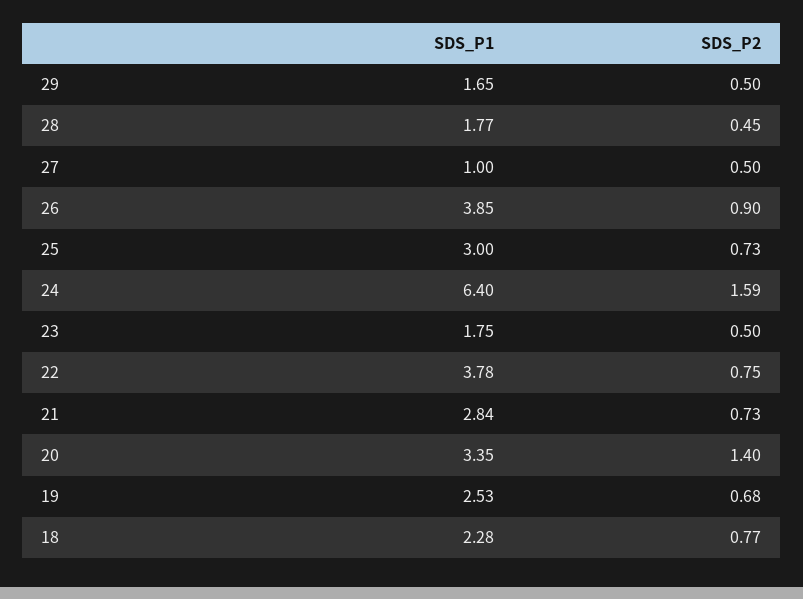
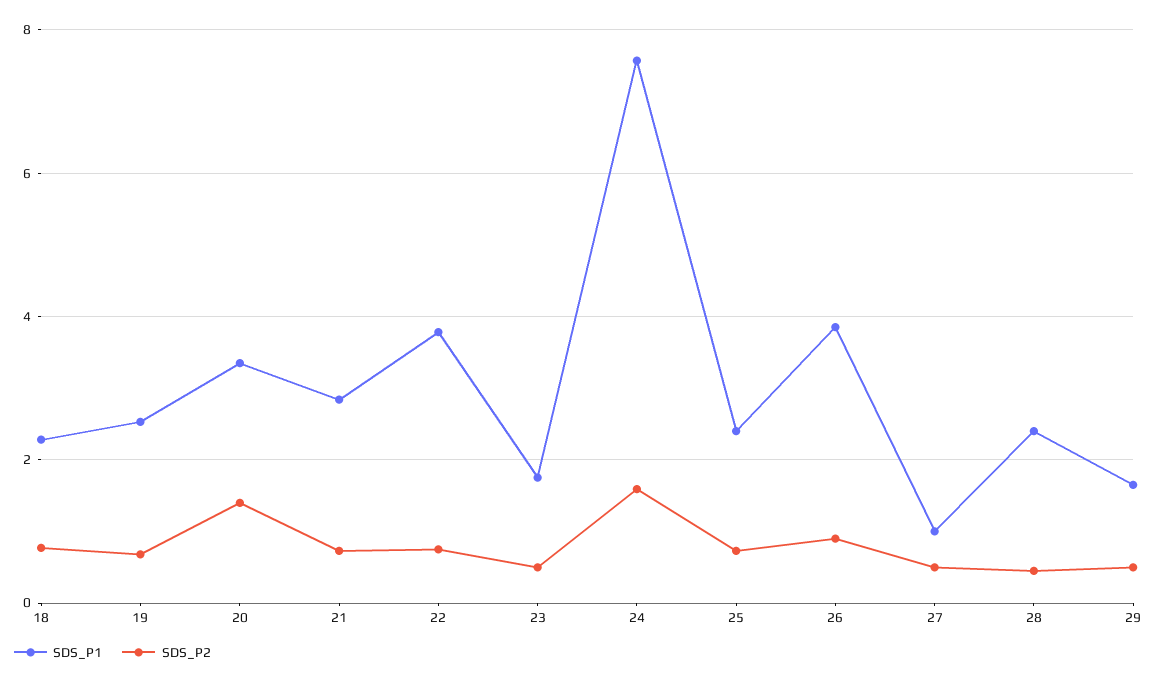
SDS_P1, 28: 1.77 -> 2.4
SDS_P1, 25: 3 -> 2.4
SDS_P1, 24: 6.4 -> 7.6

